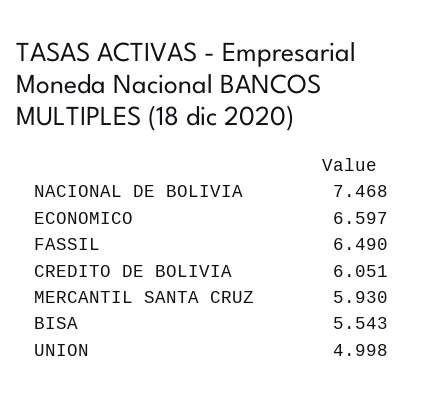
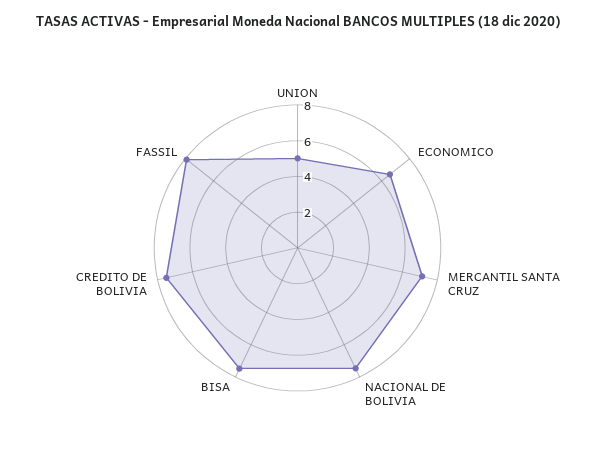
FASSIL: 6.49 -> 8
CREDITO DE BOLIVIA: 6.051 -> 7.5
MERCANTIL SANTA CRUZ: 5.93 -> 7
BISA: 5.543 -> 7.5

